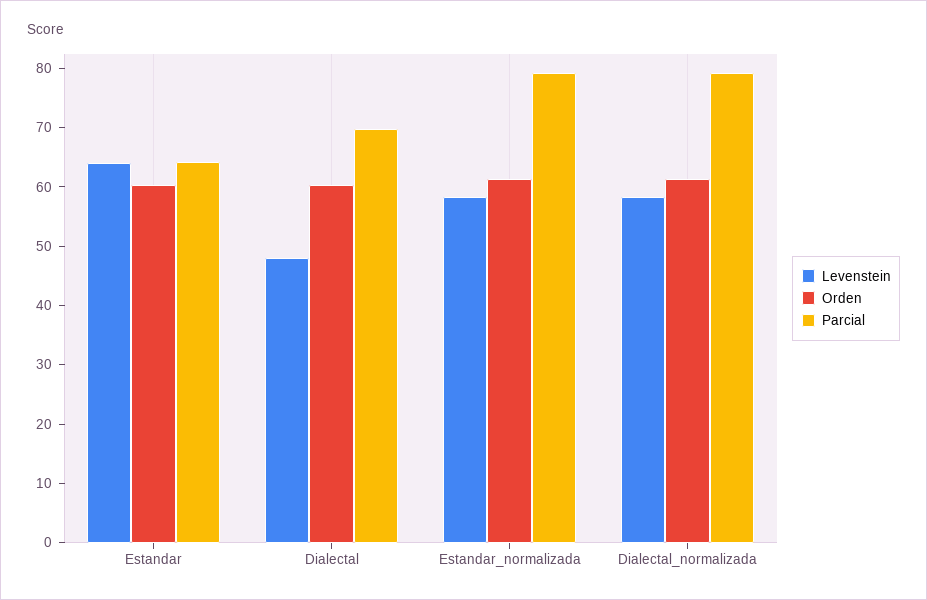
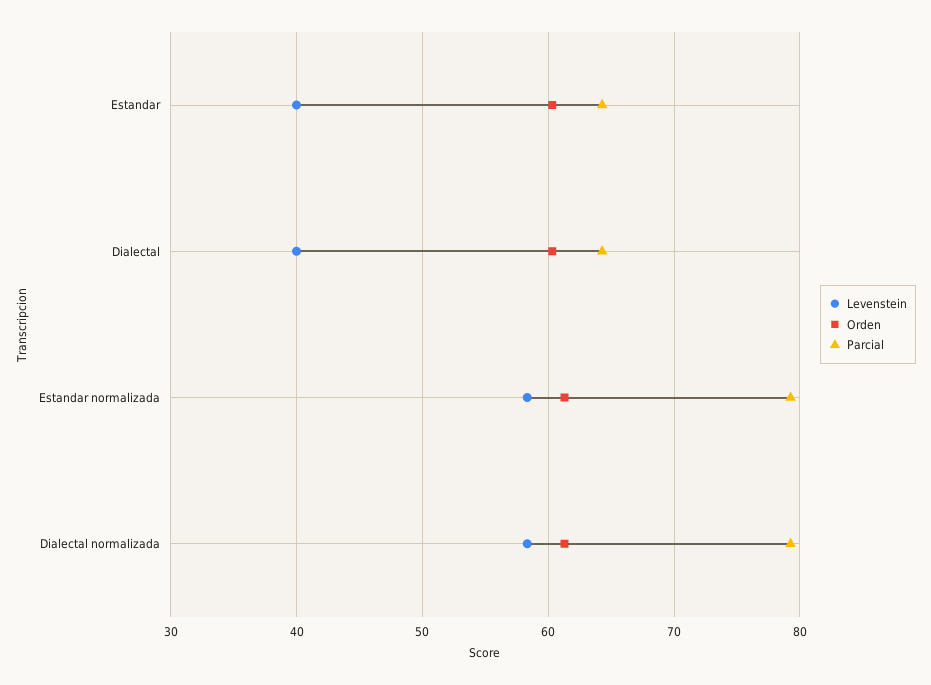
Levenstein, Estandar: 64 -> 40
Levenstein, Dialectal: 48 -> 40
Parcial, Dialectal: 70 -> 64

